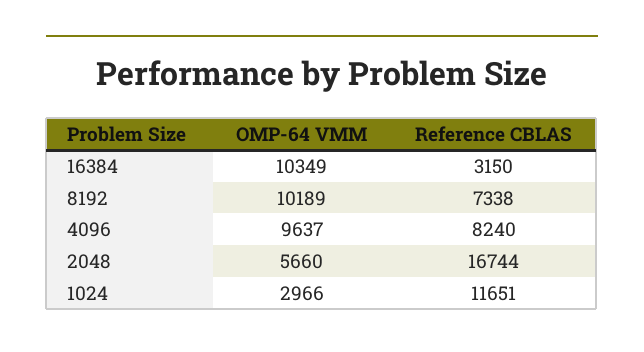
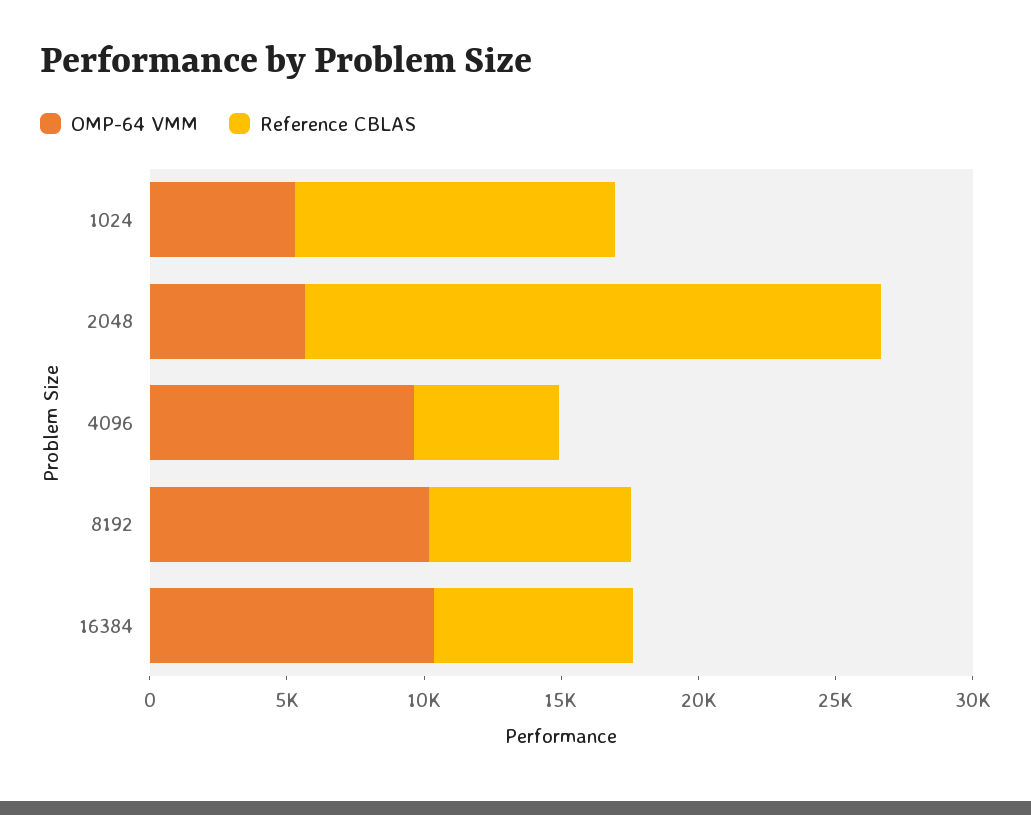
Reference CBLAS, 16384: 3150 -> 7000
Reference CBLAS, 4096: 8240 -> 5000
Reference CBLAS, 2048: 16744 -> 21000
OMP-64 VMM, 1024: 2966 -> 5000

